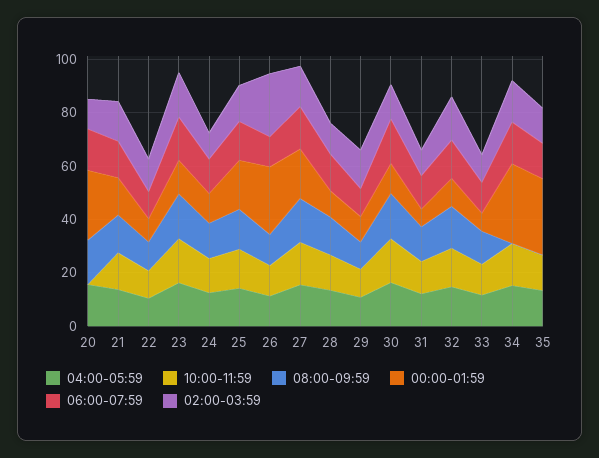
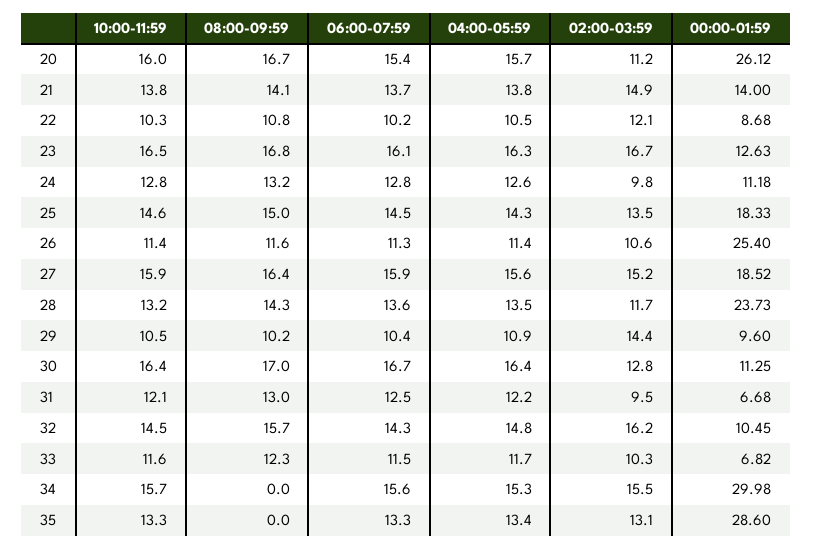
10:00-11:59, 20: 0 -> 16
02:00-03:59, 26: 25 -> 10.6
00:00-01:59, 28: 10 -> 23.73

